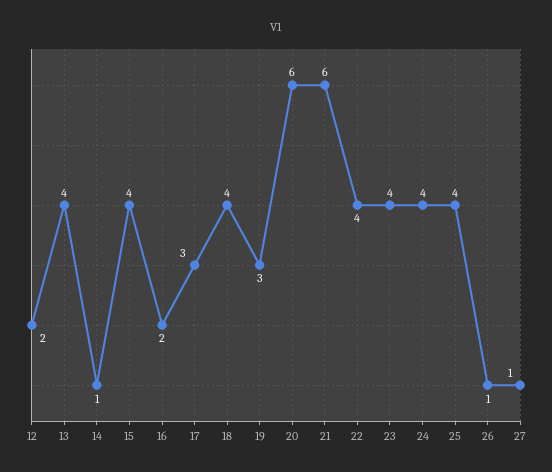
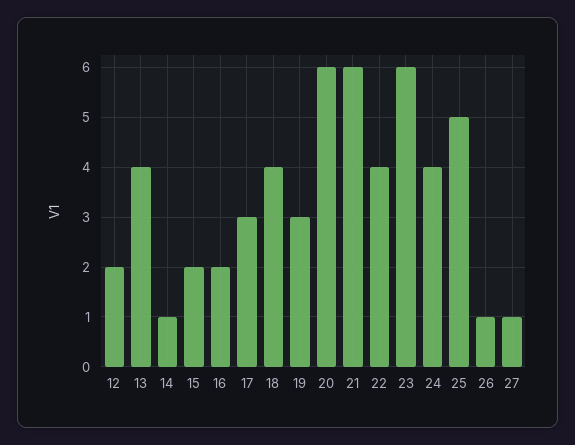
15: 4 -> 2
23: 4 -> 6
25: 4 -> 5

